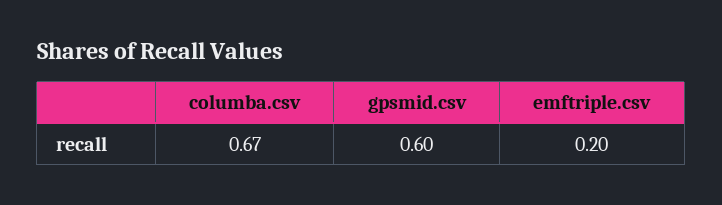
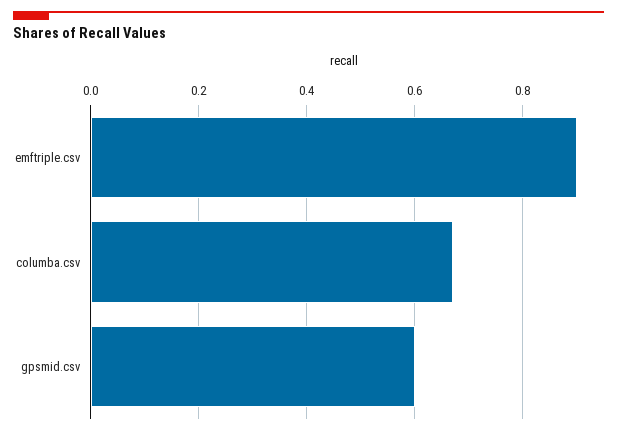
emftriple.csv: 0.2 -> 0.9

